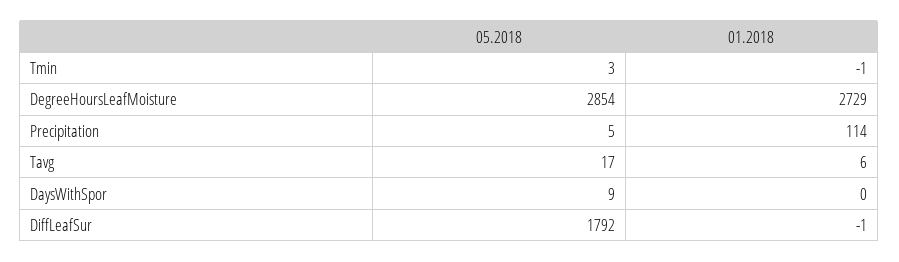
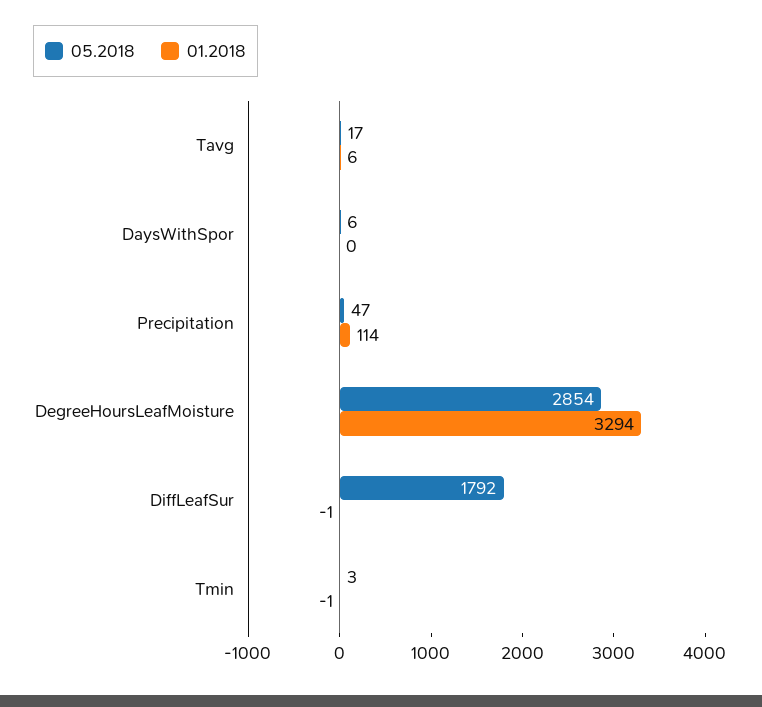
01.2018, DegreeHoursLeafMoisture: 2729 -> 3294
05.2018, Precipitation: 5 -> 47
05.2018, DaysWithSpor: 9 -> 6

